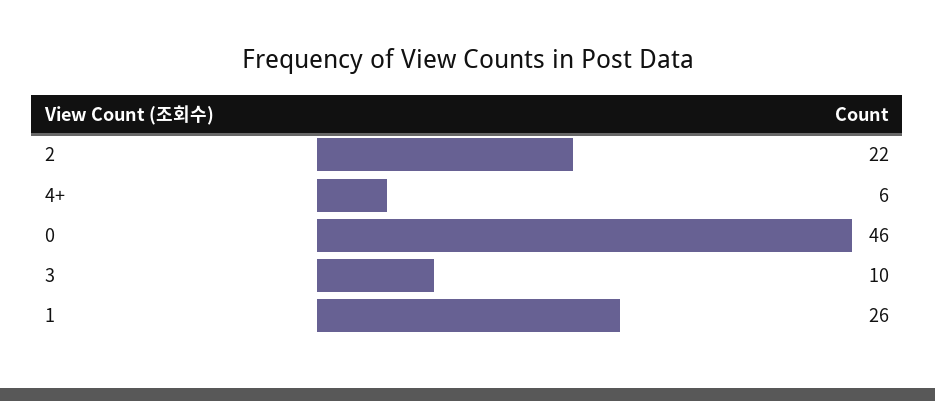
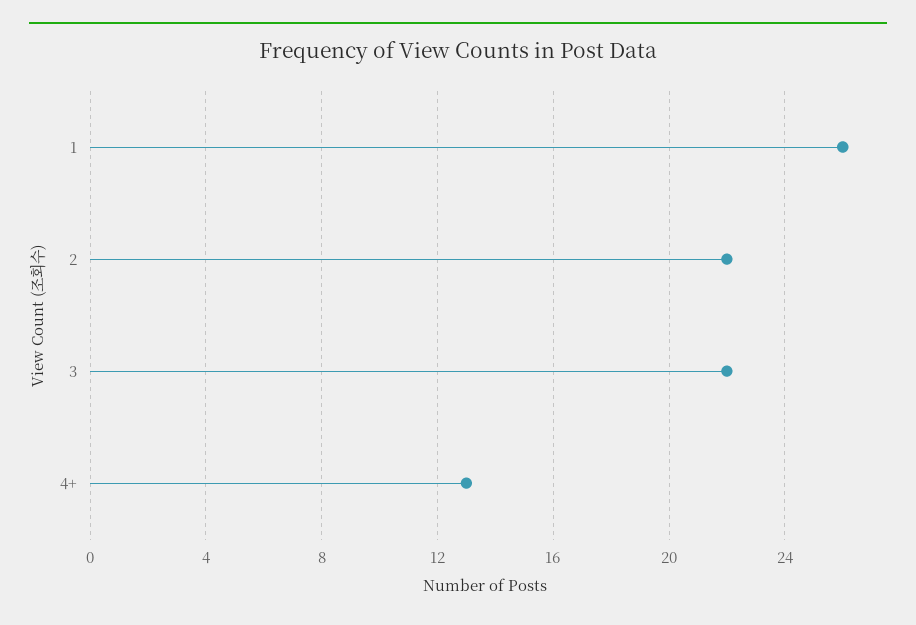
4+: 6 -> 13
0: 46 -> none
3: 10 -> 22

